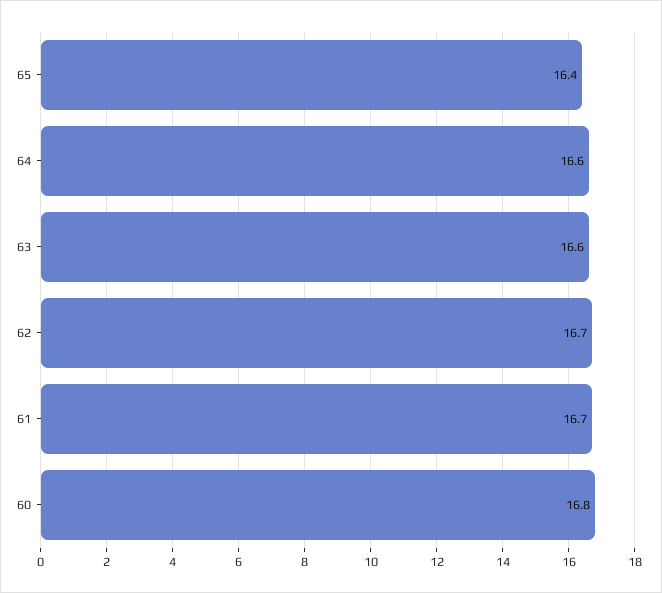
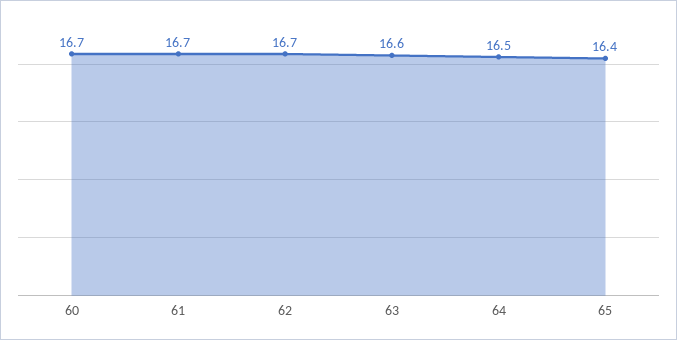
64: 16.6 -> 16.5
60: 16.8 -> 16.7

